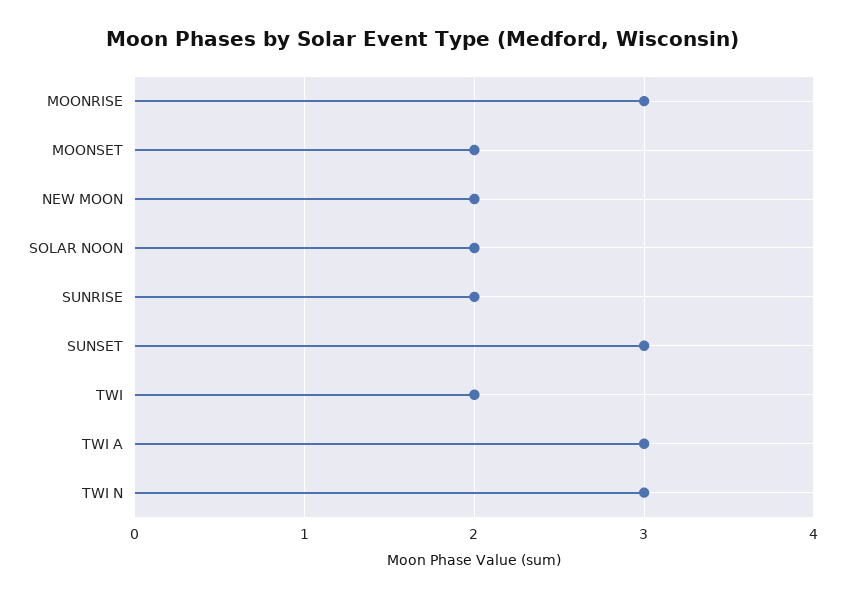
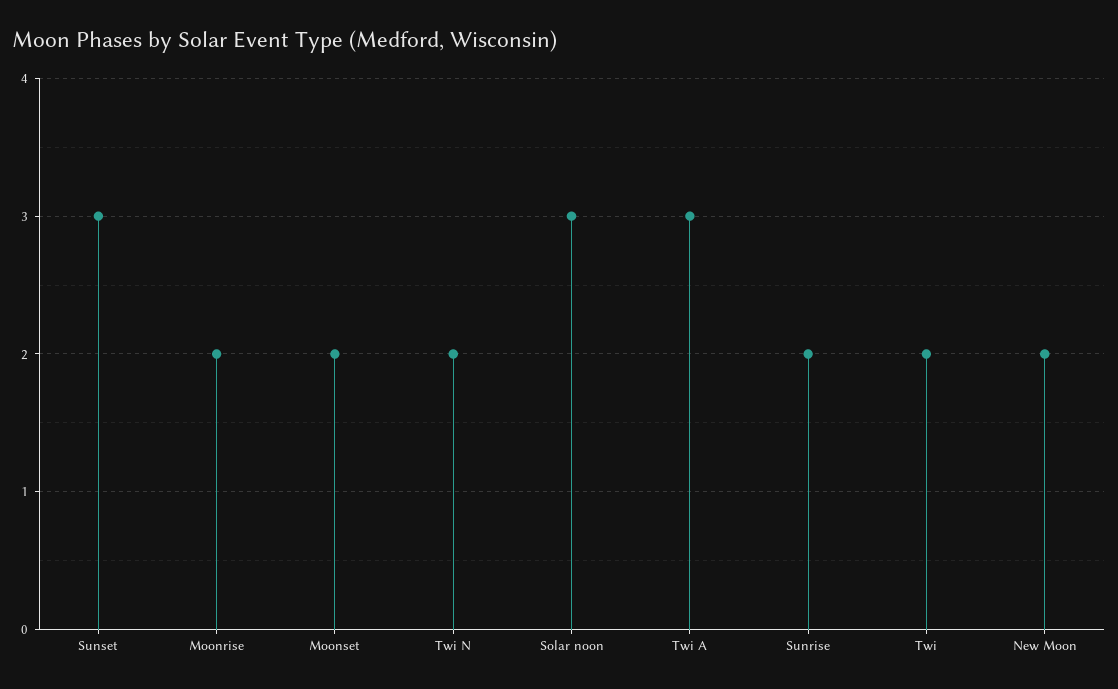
MOONRISE: 3 -> 2
SOLAR NOON: 2 -> 3
TWI N: 3 -> 2

